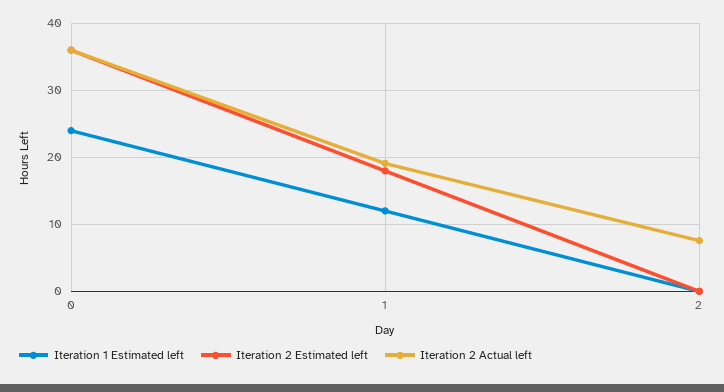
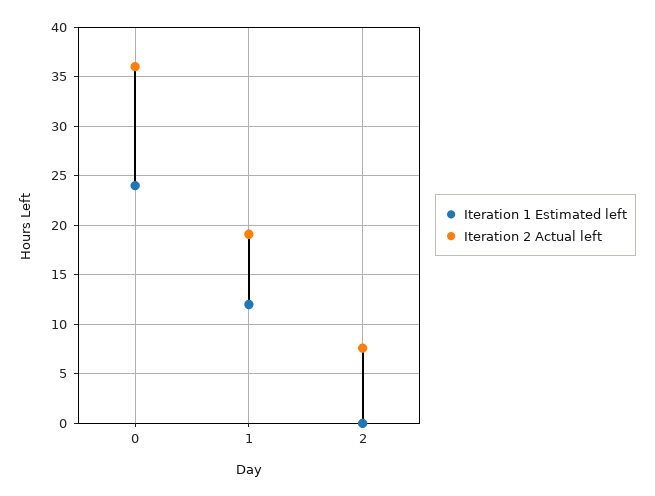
Iteration 2 Estimated left, 0: 36 -> none
Iteration 2 Estimated left, 1: 18 -> none
Iteration 2 Estimated left, 2: 0 -> none

